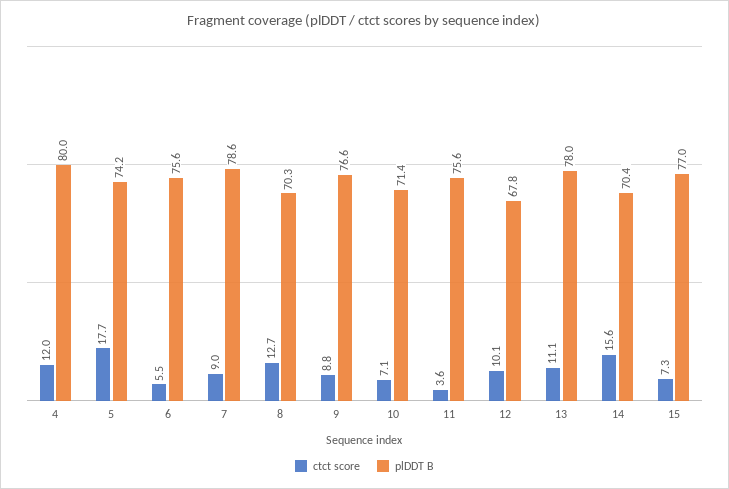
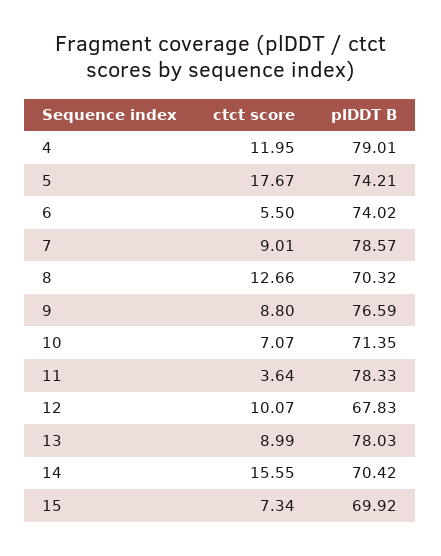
plDDT B, 4: 80 -> 79.01
plDDT B, 6: 75.6 -> 74.02
plDDT B, 11: 75.6 -> 78.33
ctct score, 13: 11.1 -> 8.99
plDDT B, 15: 77 -> 69.92

